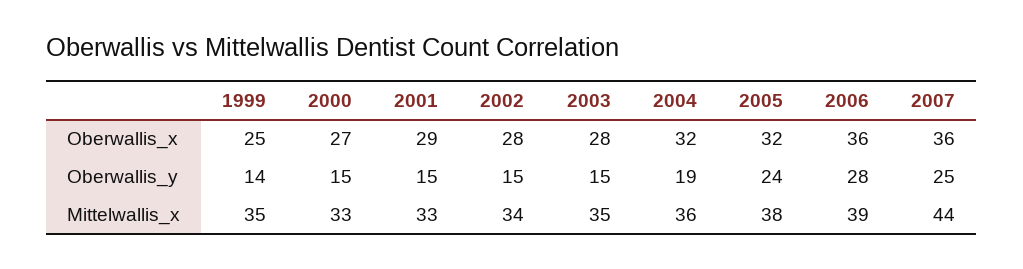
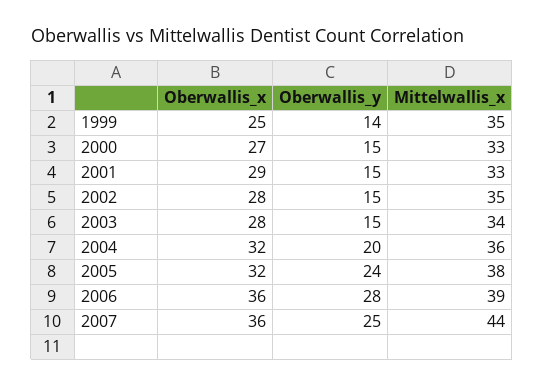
2004, Oberwallis_y: 19 -> 20
2002, Mittelwallis_x: 34 -> 35
2003, Mittelwallis_x: 35 -> 34

